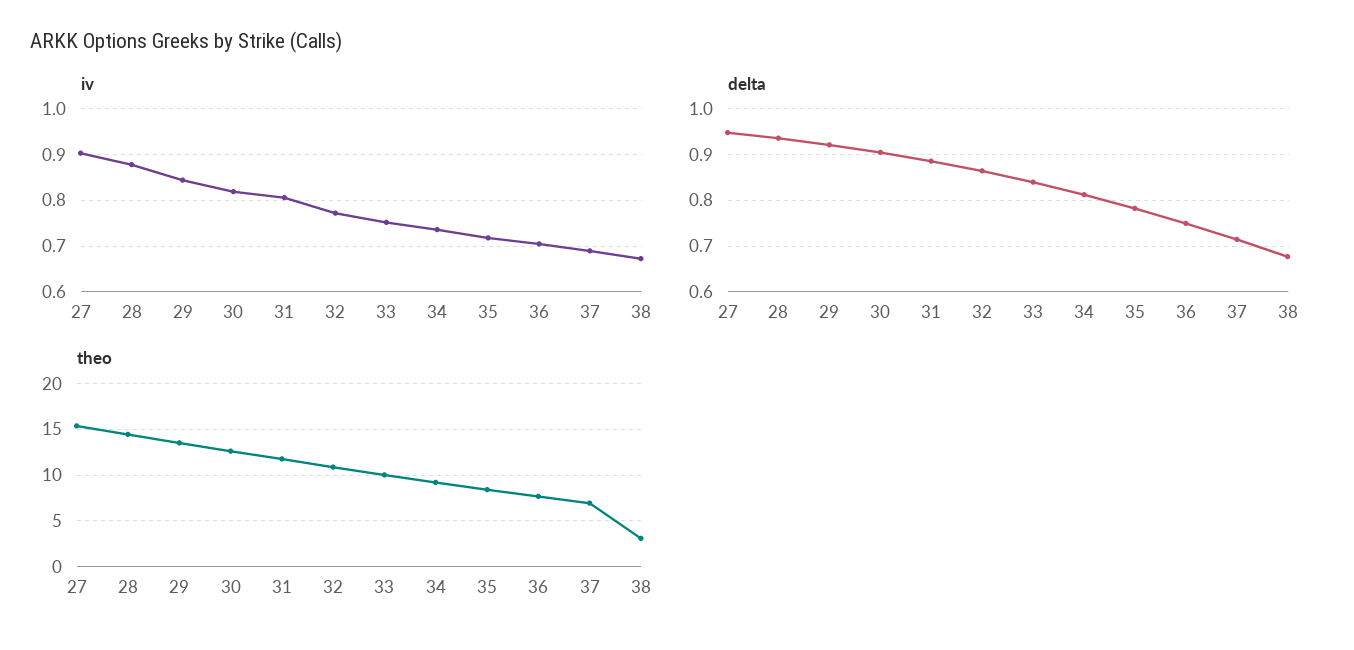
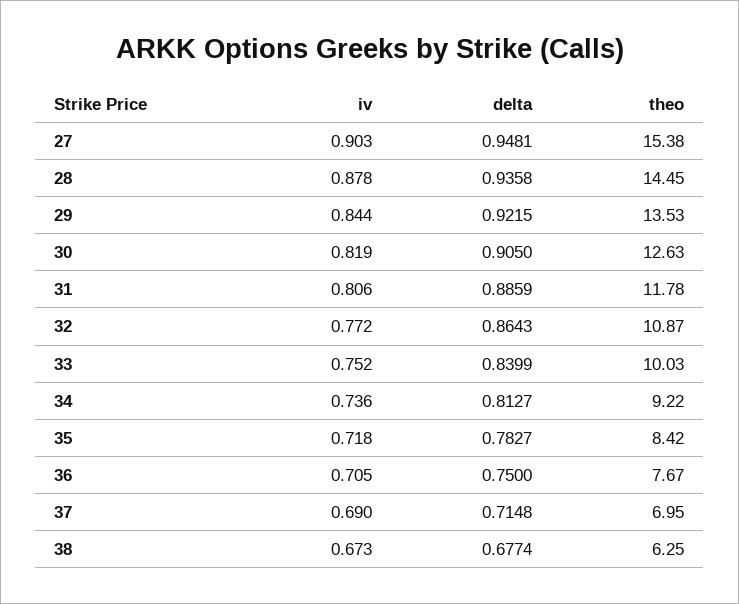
theo, 38: 3 -> 6.25

